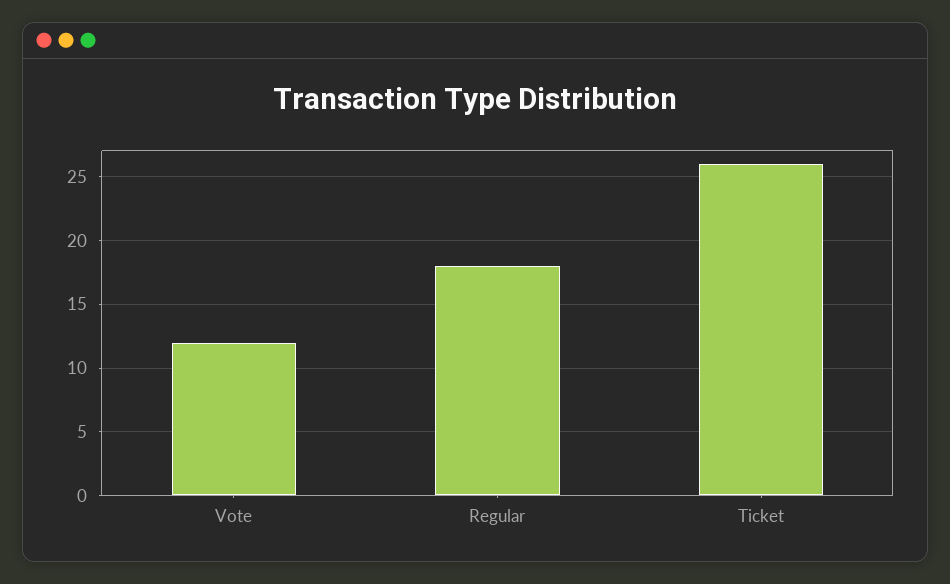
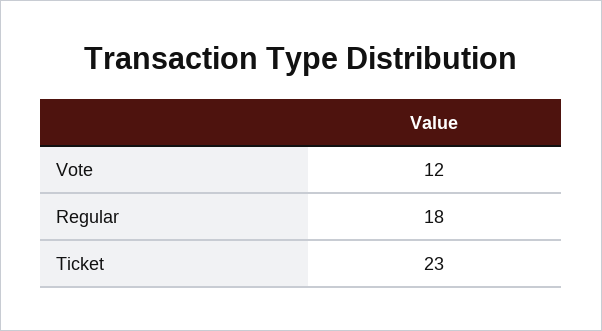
Ticket: 26 -> 23

